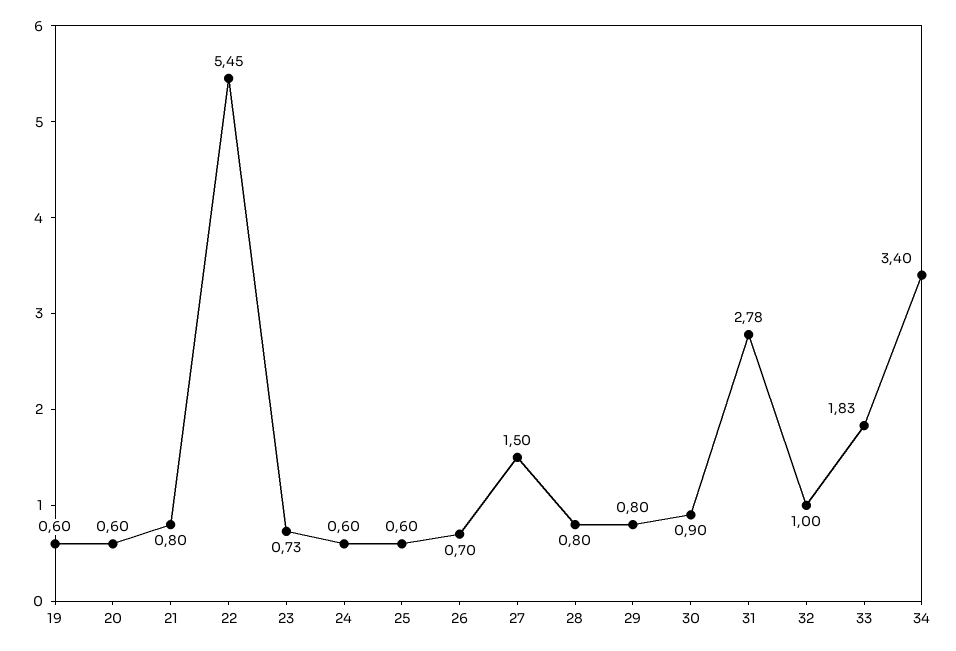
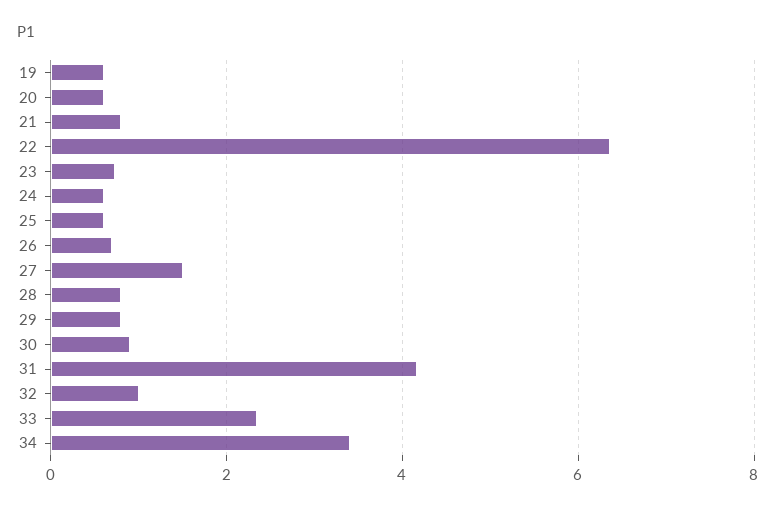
22: 5.45 -> 6.4
31: 2.78 -> 4.2
33: 1.83 -> 2.4

